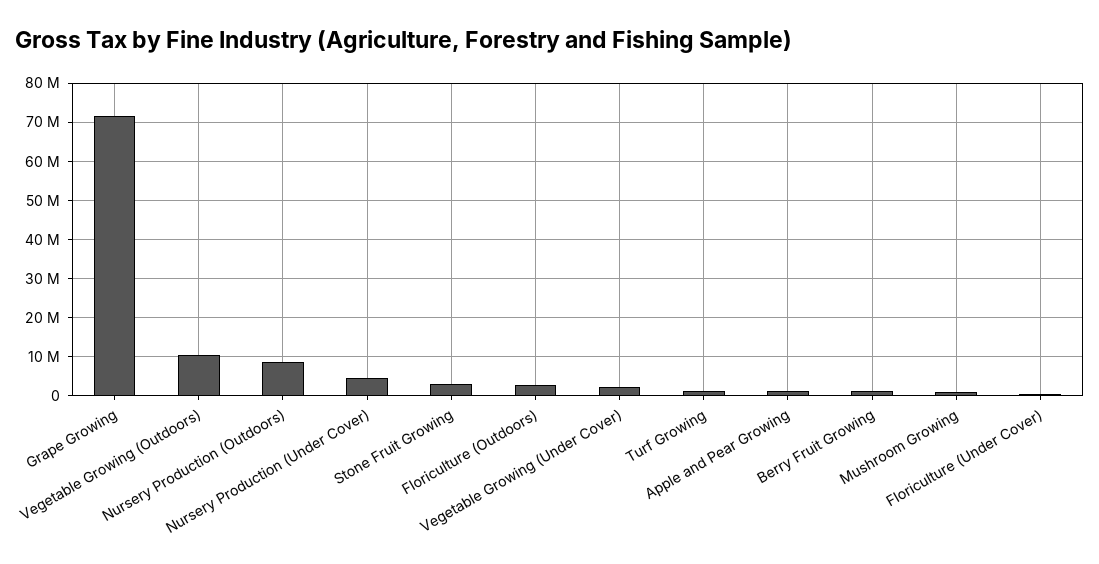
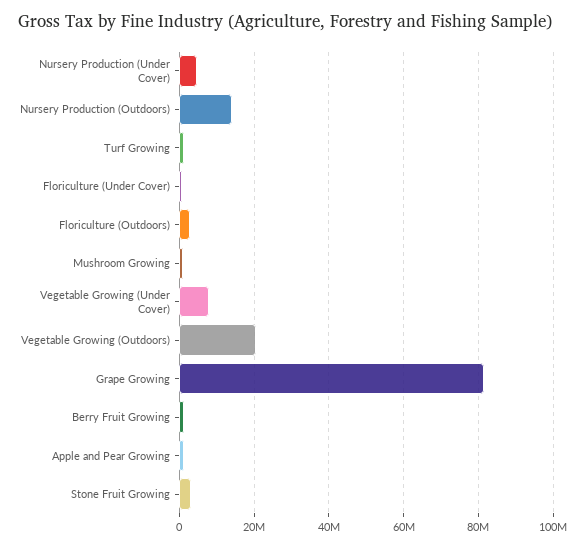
Grape Growing: 72000000 -> 82000000
Vegetable Growing (Outdoors): 10000000 -> 20000000
Nursery Production (Outdoors): 8000000 -> 14000000
Vegetable Growing (Under Cover): 2000000 -> 8000000

